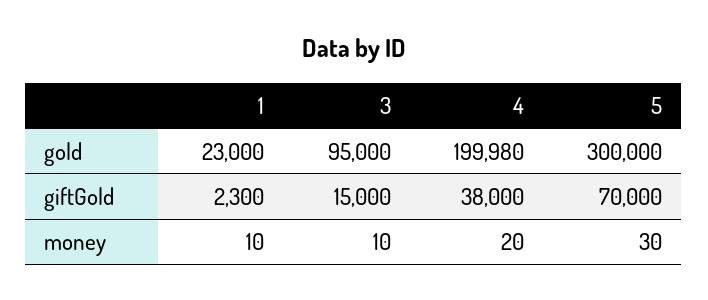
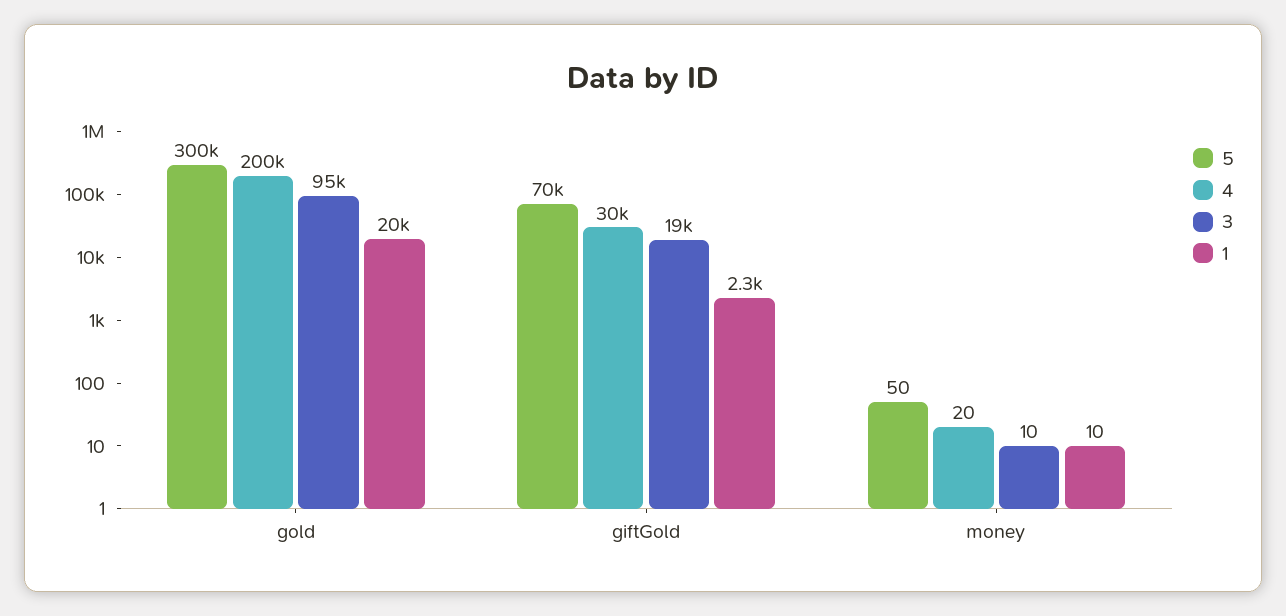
1, gold: 23000 -> 20000
4, gold: 199980 -> 200000
3, giftGold: 15000 -> 19000
4, giftGold: 38000 -> 30000
5, money: 30 -> 50

